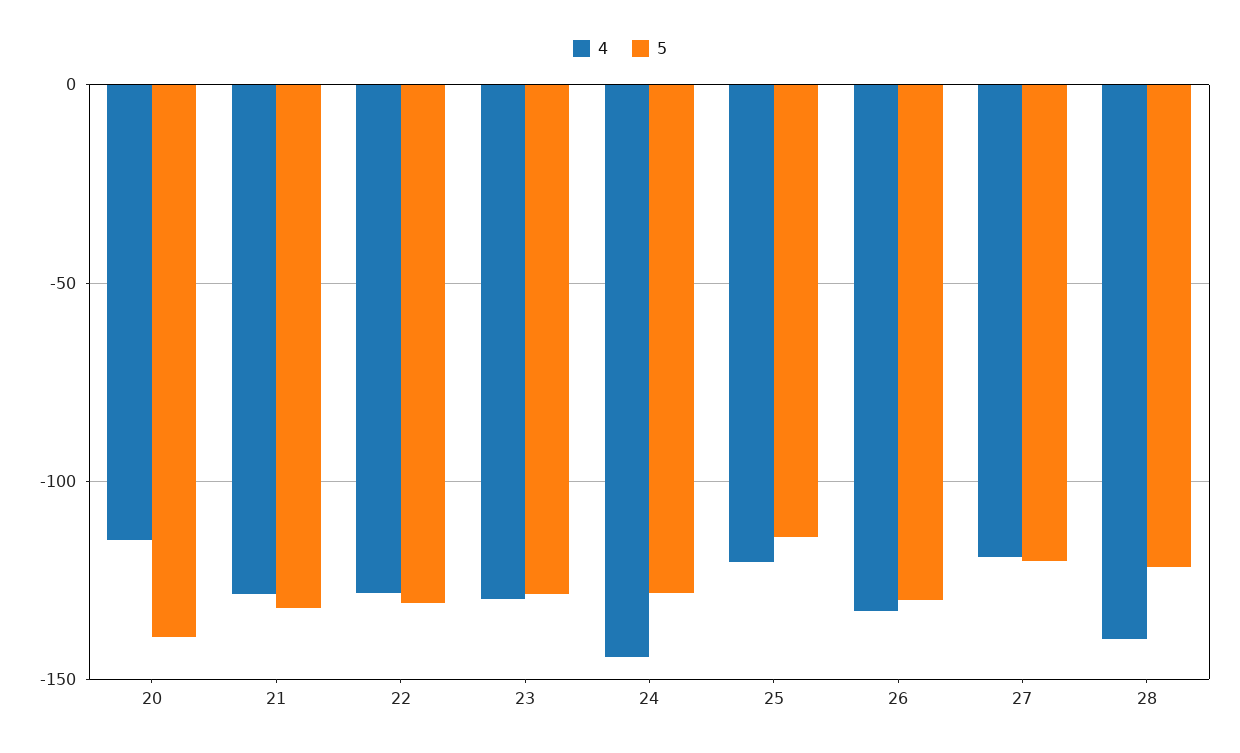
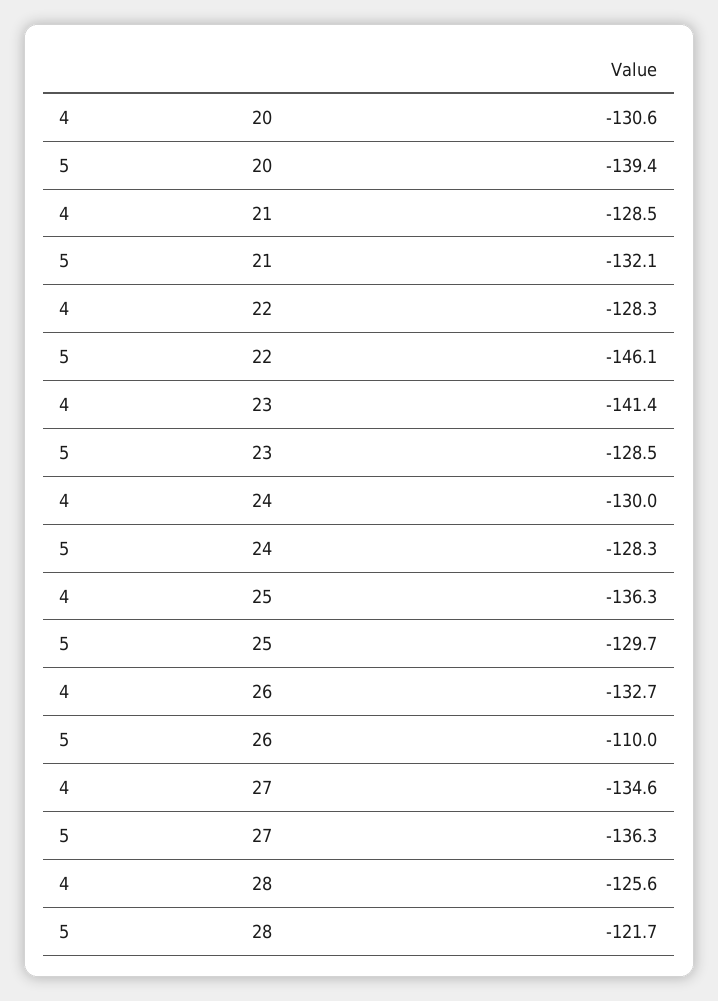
4, 20: -115 -> -130.6
5, 22: -130 -> -146.1
4, 23: -130 -> -141.4
4, 24: -145 -> -130
4, 25: -120 -> -136.3
5, 25: -115 -> -129.7
5, 26: -130 -> -110
4, 27: -120 -> -134.6
5, 27: -120 -> -136.3
4, 28: -140 -> -125.6

